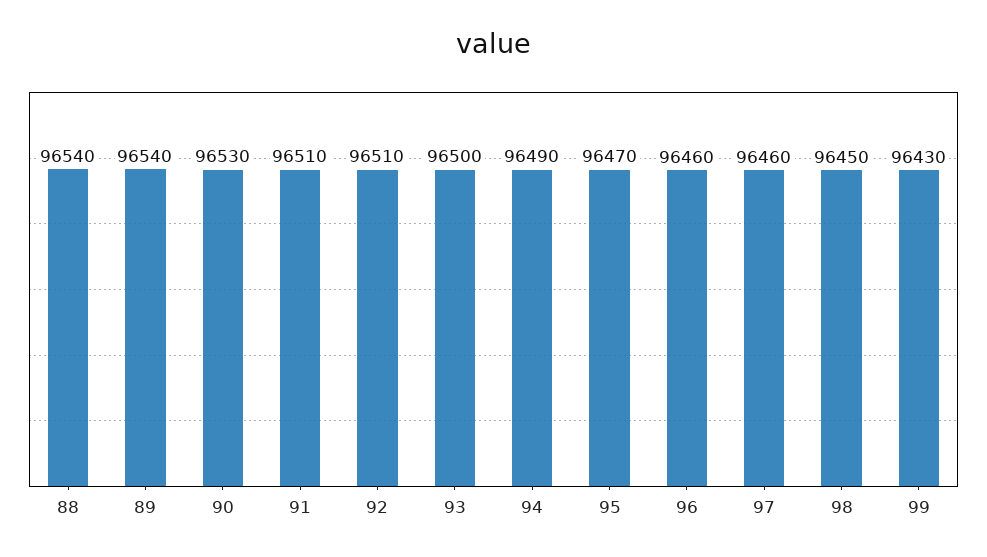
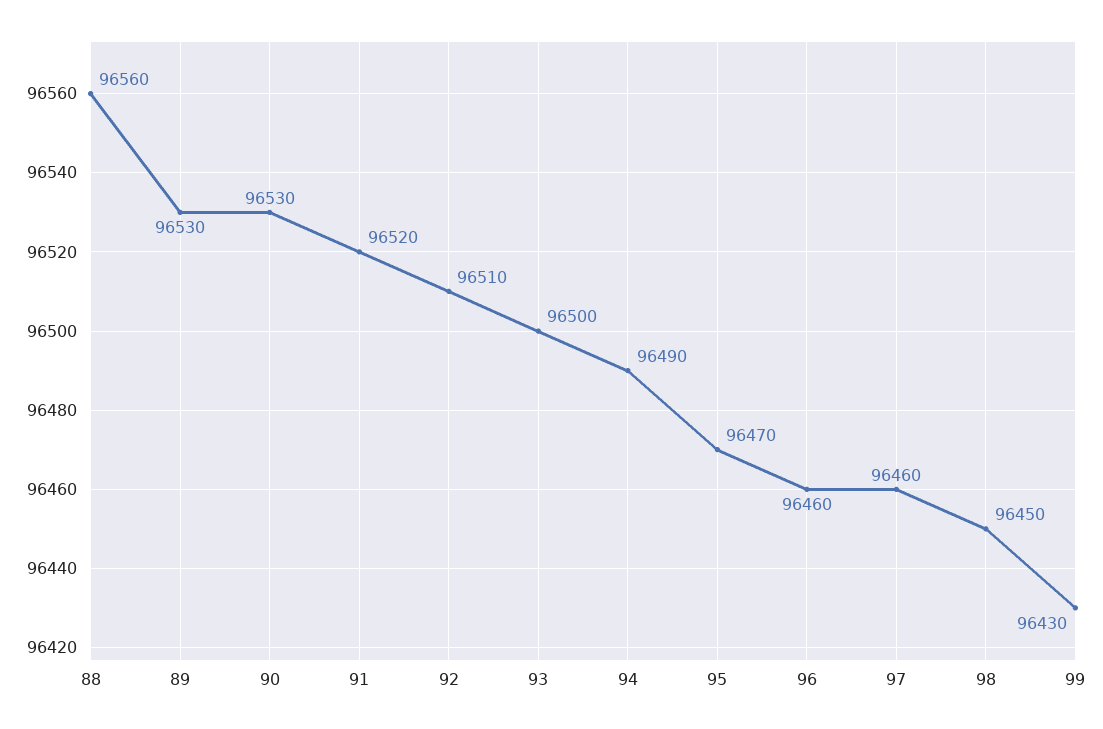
88: 96540 -> 96560
89: 96540 -> 96530
91: 96510 -> 96520

